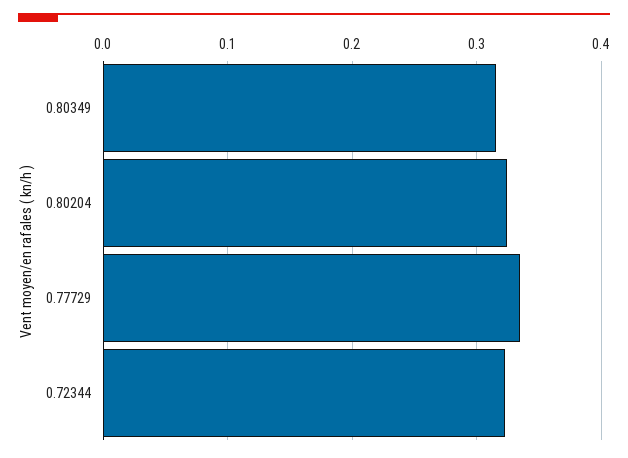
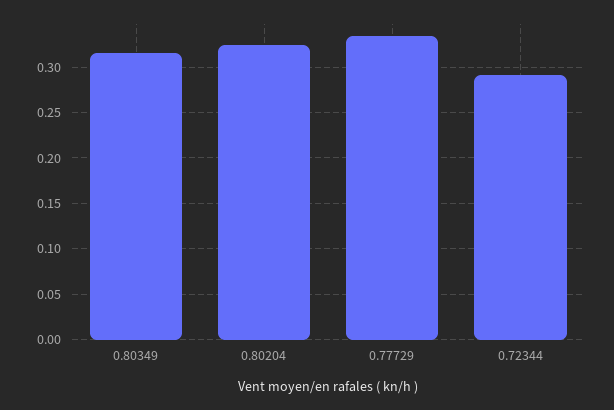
0.72344: 0.32 -> 0.29

